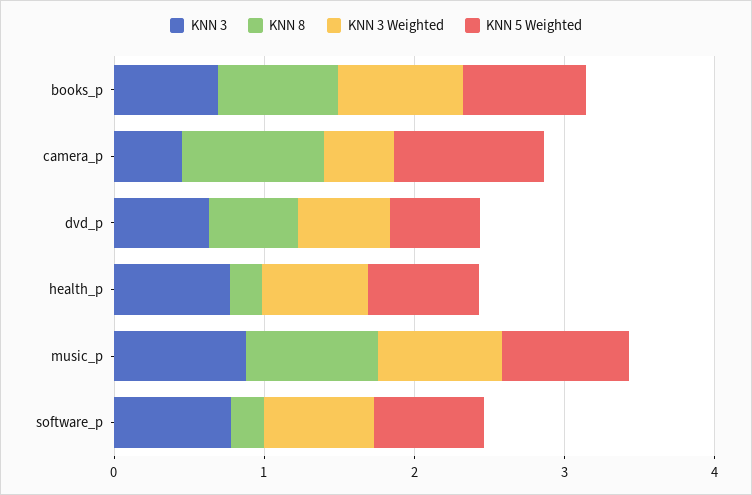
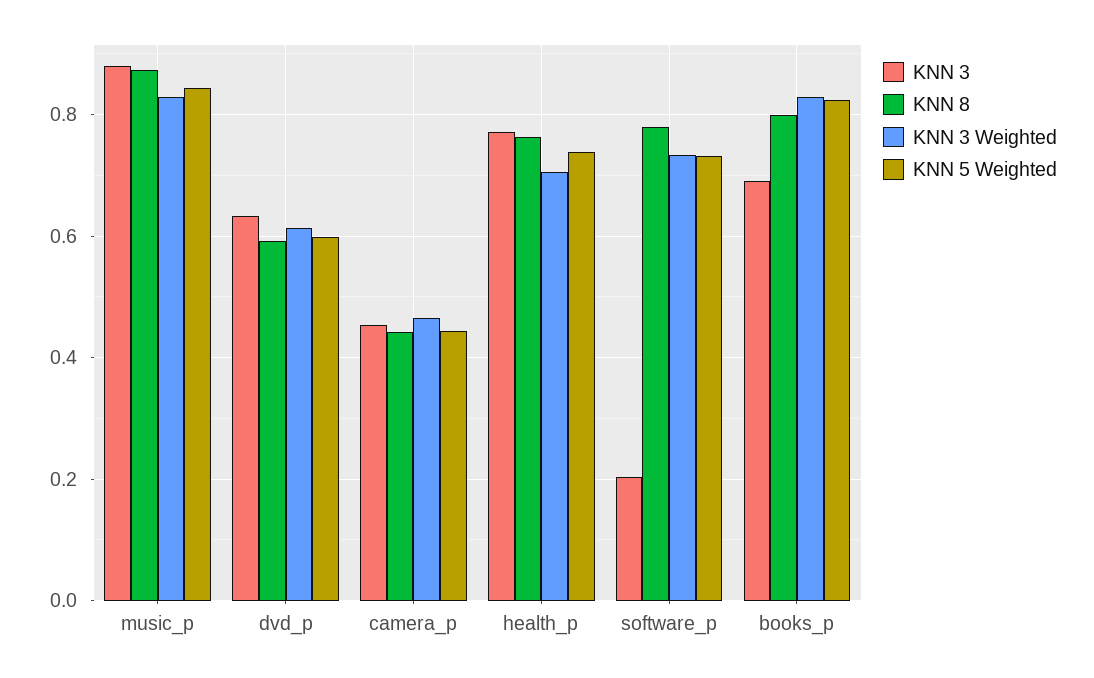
KNN 8, camera_p: 1 -> 0.44
KNN 5 Weighted, camera_p: 1 -> 0.44
KNN 8, health_p: 0.2 -> 0.76
KNN 3, software_p: 0.8 -> 0.2
KNN 8, software_p: 0.2 -> 0.78

